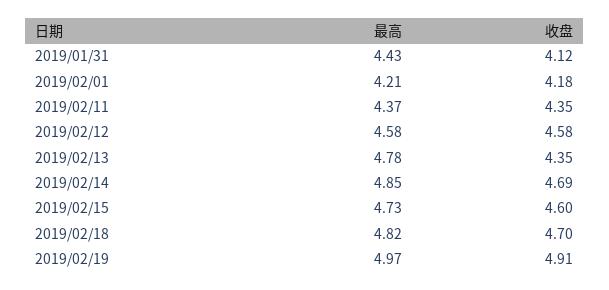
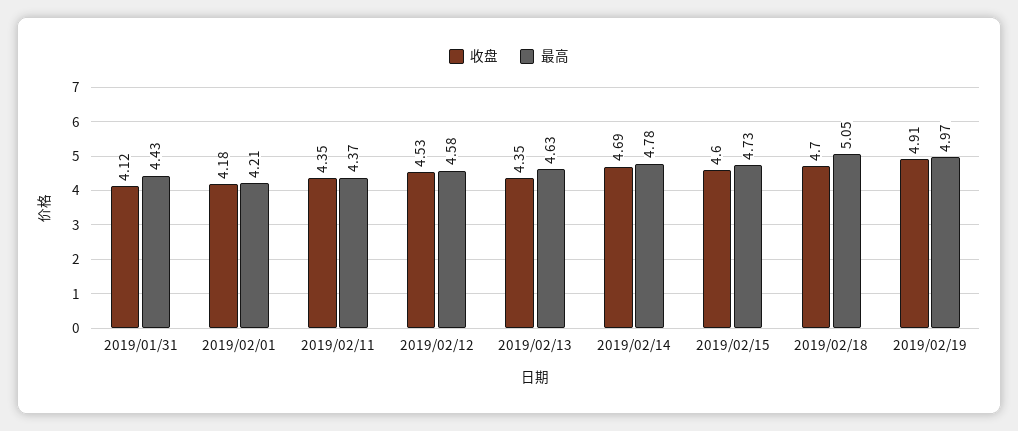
收盘, 2019/02/12: 4.58 -> 4.53
最高, 2019/02/13: 4.78 -> 4.63
最高, 2019/02/14: 4.85 -> 4.78
最高, 2019/02/18: 4.82 -> 5.05

